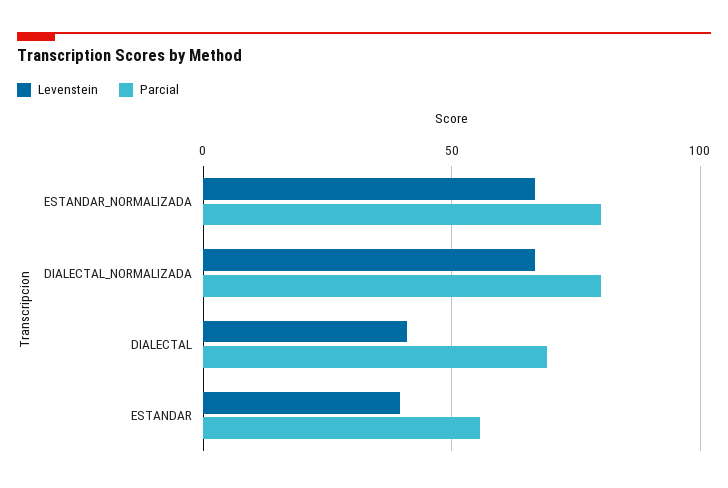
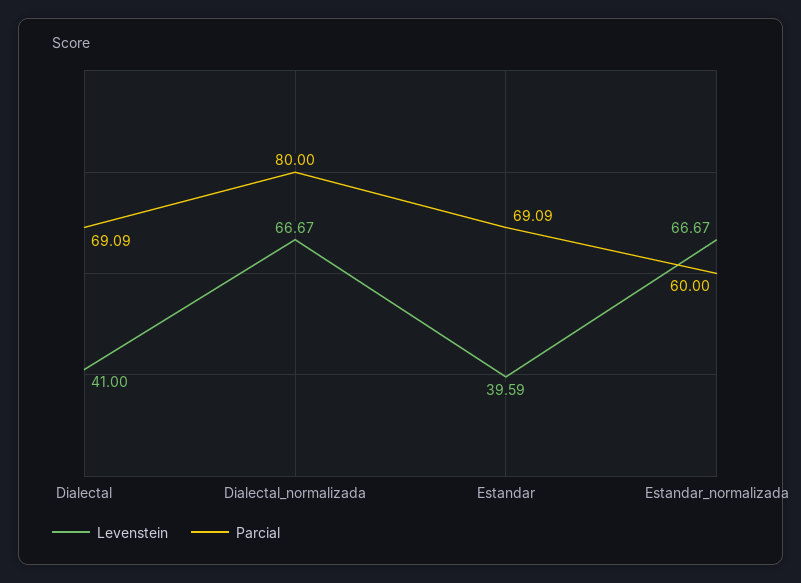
Parcial, ESTANDAR_NORMALIZADA: 80 -> 60
Parcial, ESTANDAR: 55 -> 69.09

